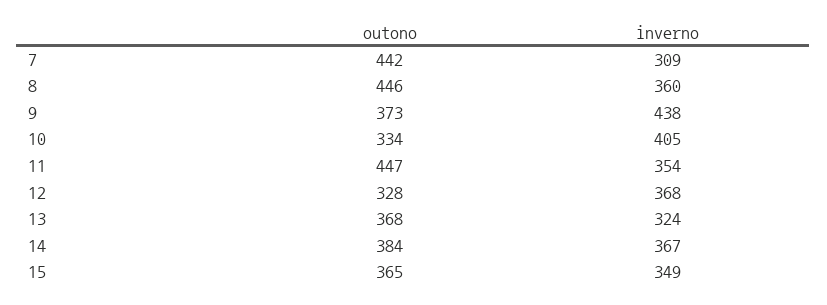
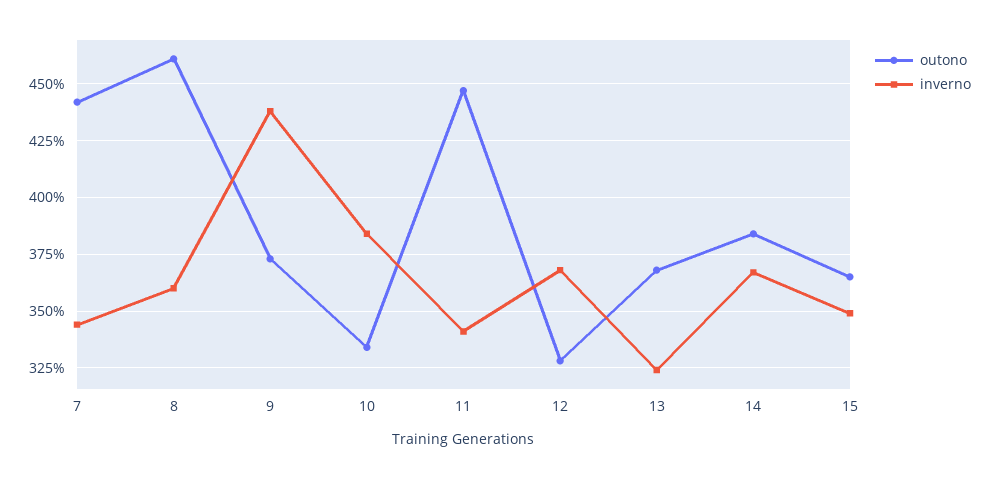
inverno, 7: 309 -> 345
outono, 8: 446 -> 460
inverno, 10: 405 -> 385
inverno, 11: 354 -> 340

